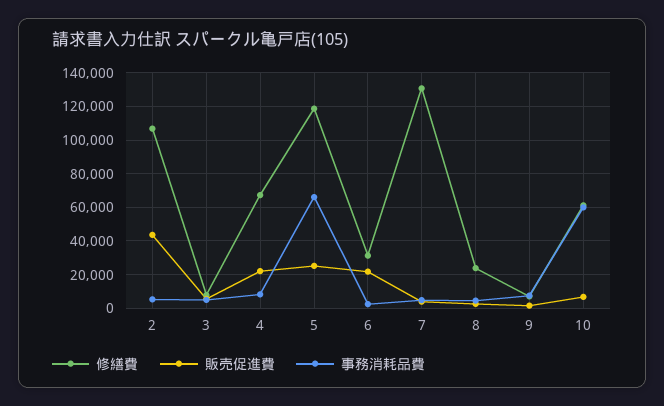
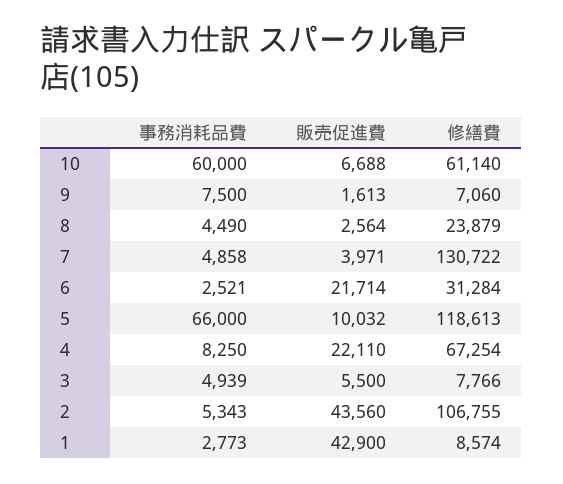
販売促進費, 5: 25000 -> 10032
事務消耗品費, 1: none -> 2773
販売促進費, 1: none -> 42900
修繕費, 1: none -> 8574

